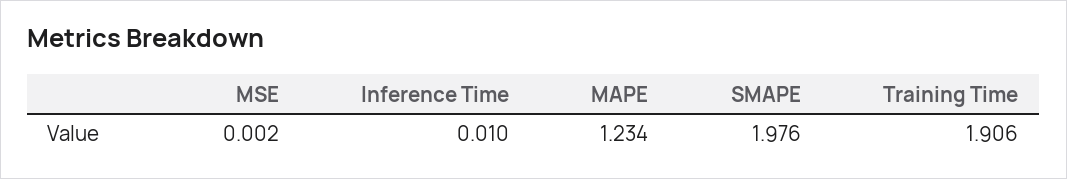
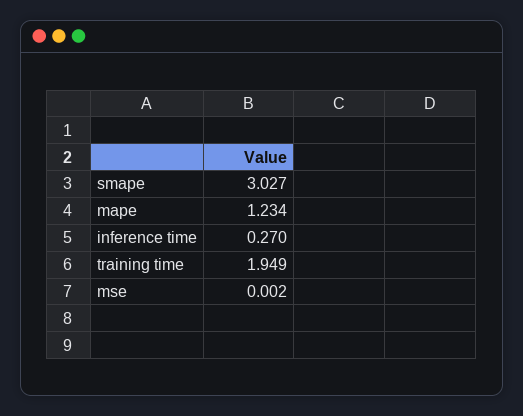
Inference Time: 0.01 -> 0.27
SMAPE: 1.976 -> 3.027
Training Time: 1.906 -> 1.949

